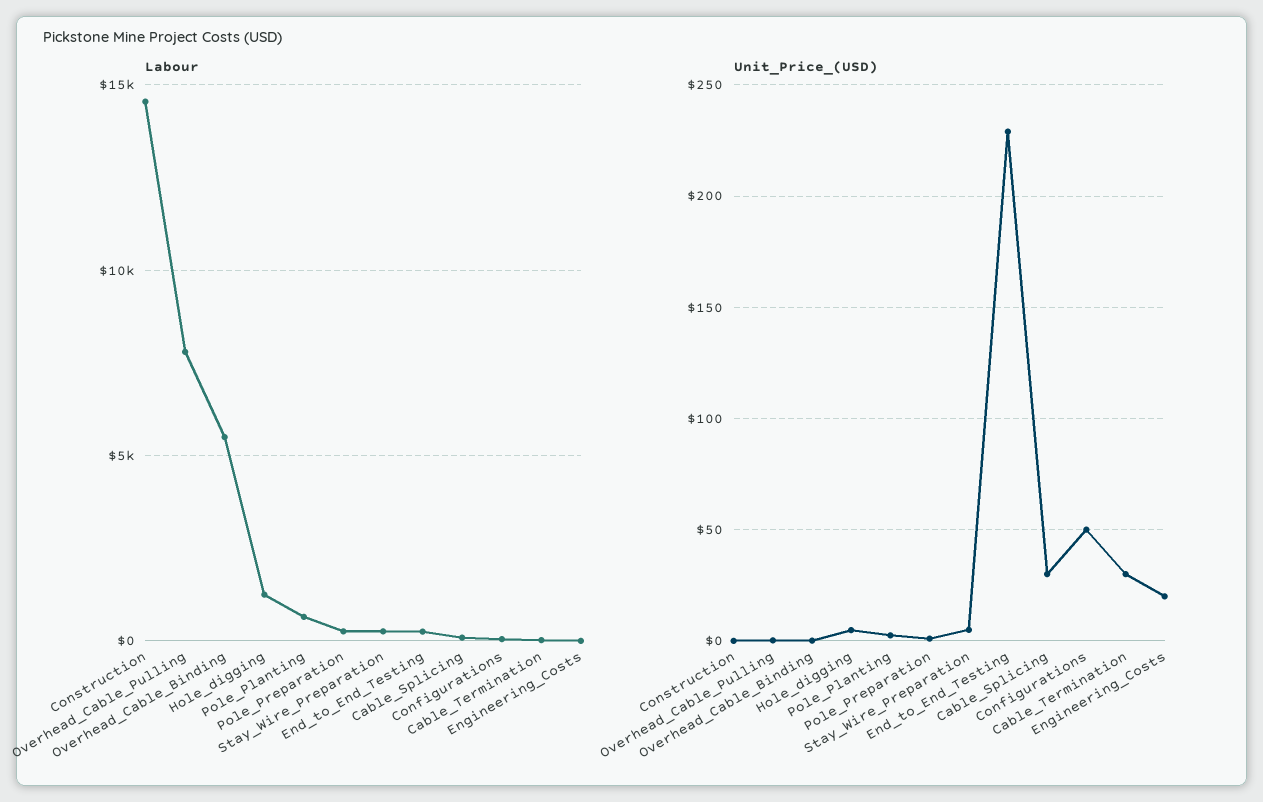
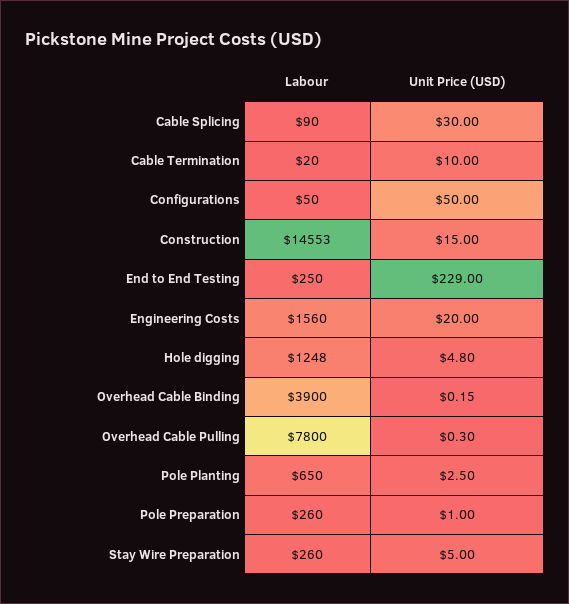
Labour, Overhead_Cable_Binding: 5500 -> 3900
Labour, Engineering_Costs: 0 -> 1560
Unit_Price_(USD), Construction: 0 -> 15
Unit_Price_(USD), Cable_Termination: 30 -> 10

